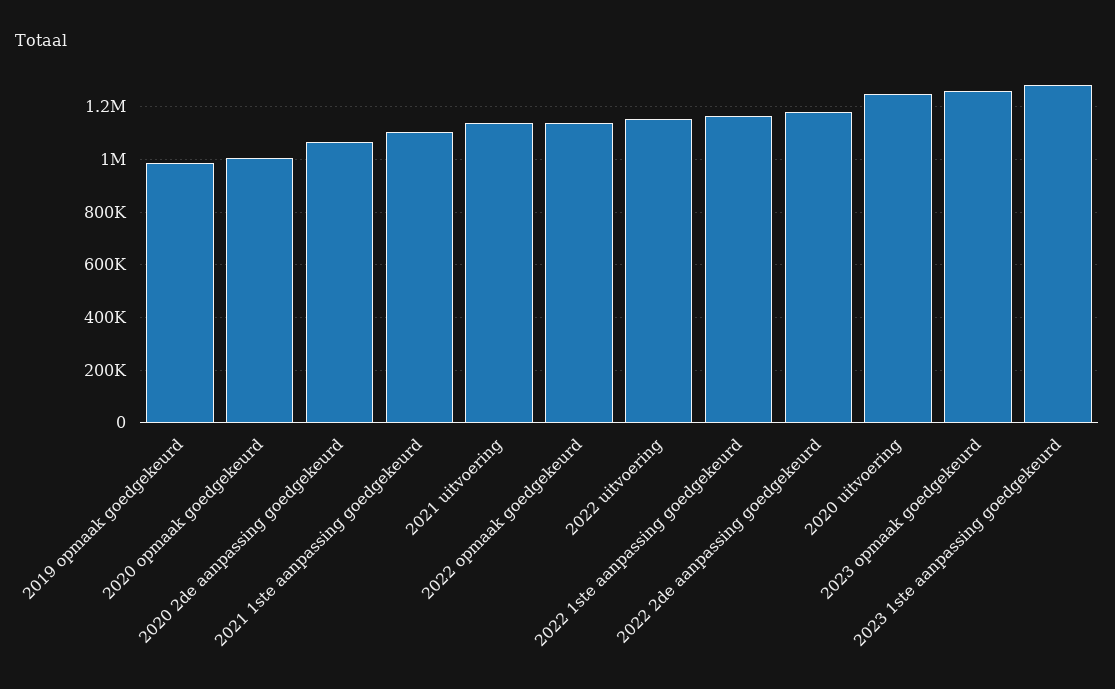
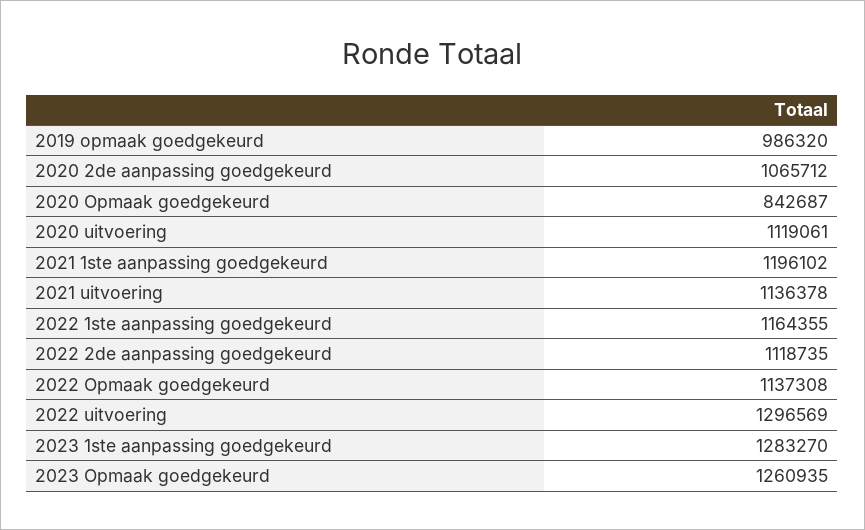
2020 opmaak goedgekeurd: 1000000 -> 842687
2021 1ste aanpassing goedgekeurd: 1100000 -> 1196102
2022 uitvoering: 1150000 -> 1296569
2022 2de aanpassing goedgekeurd: 1175000 -> 1118735
2020 uitvoering: 1250000 -> 1119061

